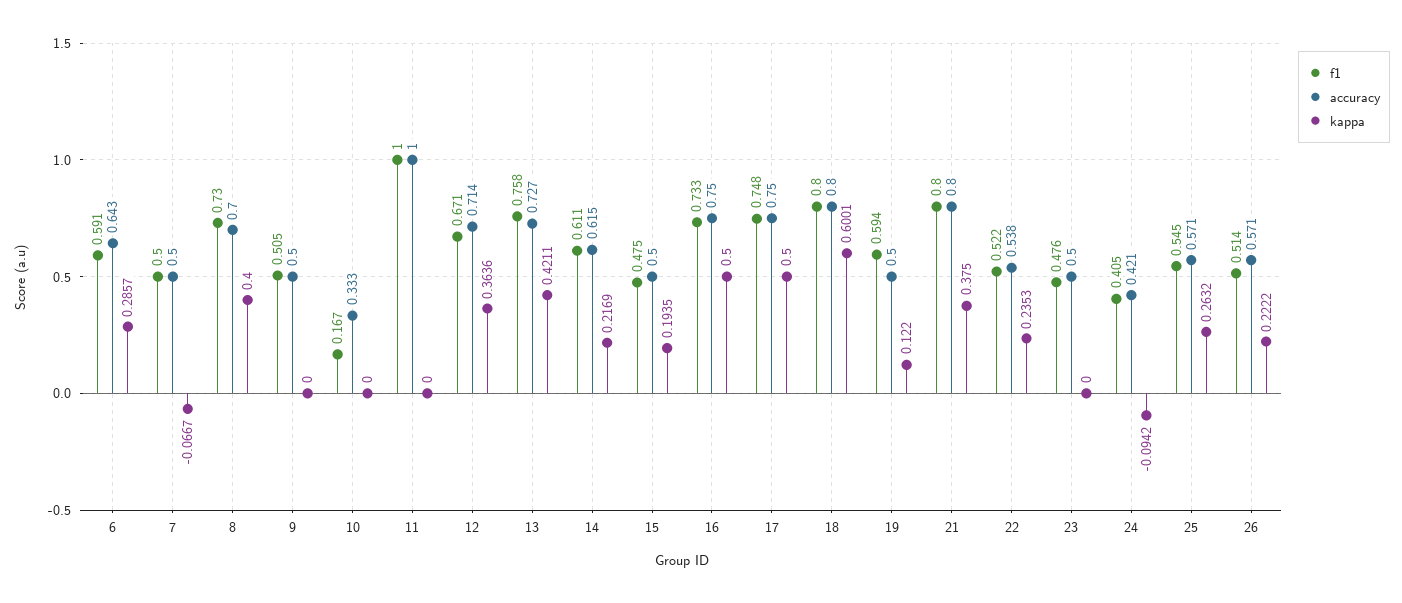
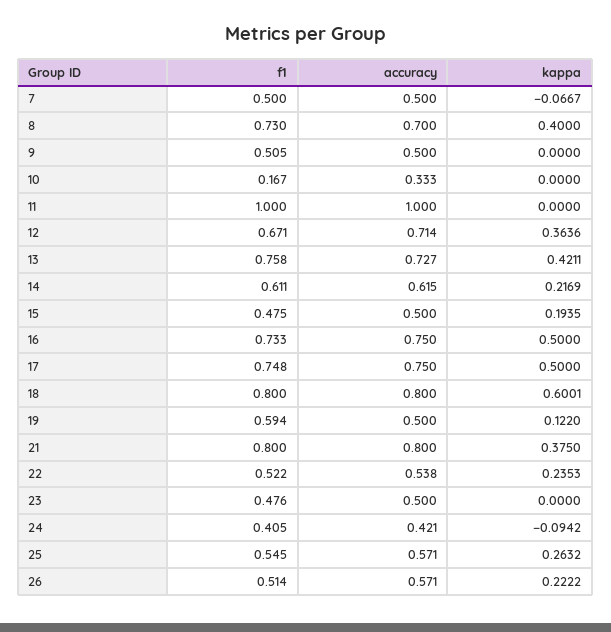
f1, 6: 0.591 -> none
accuracy, 6: 0.643 -> none
kappa, 6: 0.2857 -> none

